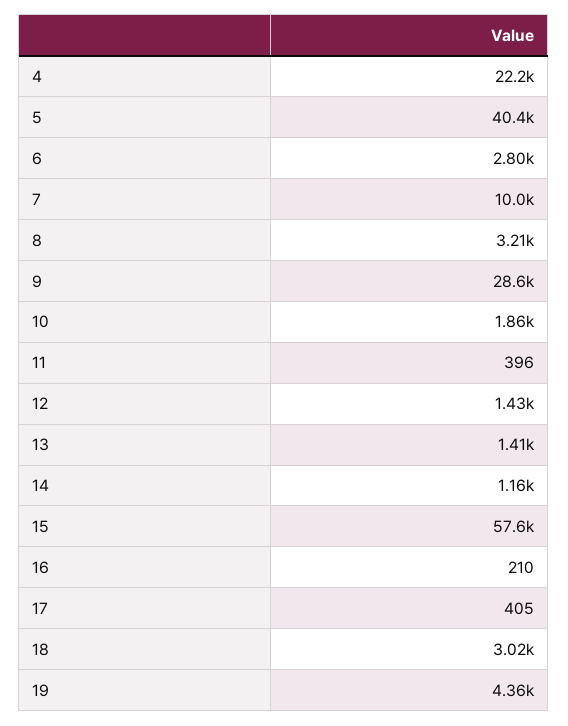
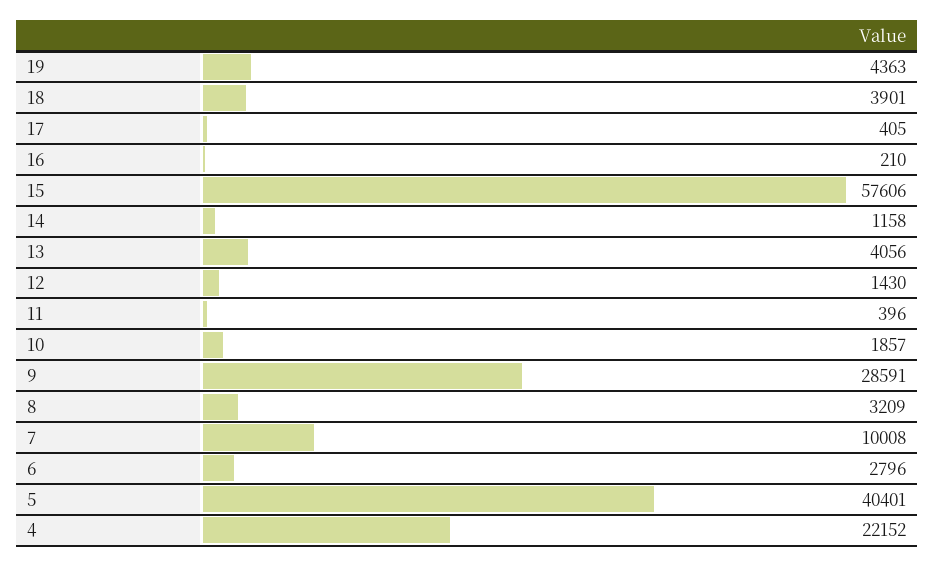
13: 1410 -> 4056
18: 3020 -> 3901

